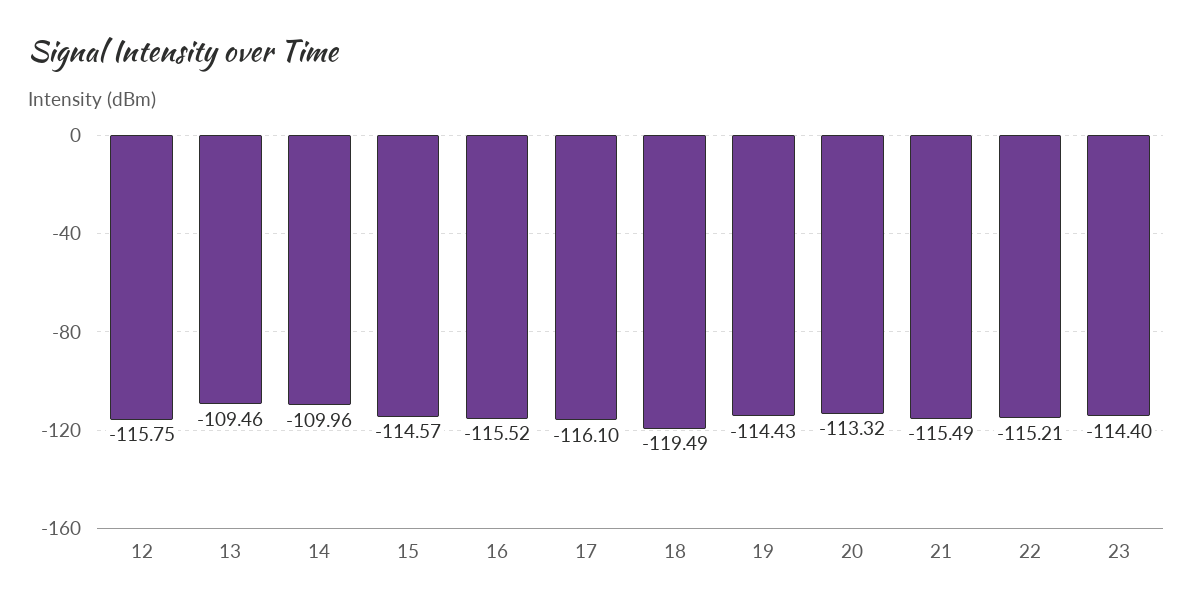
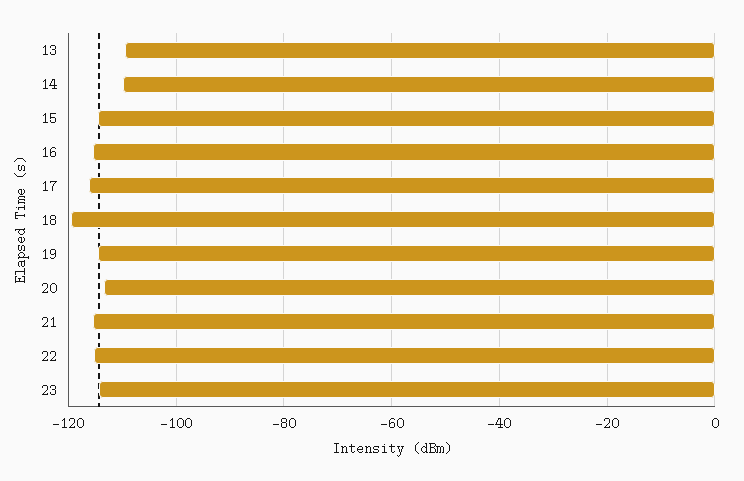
12: -115.75 -> none

